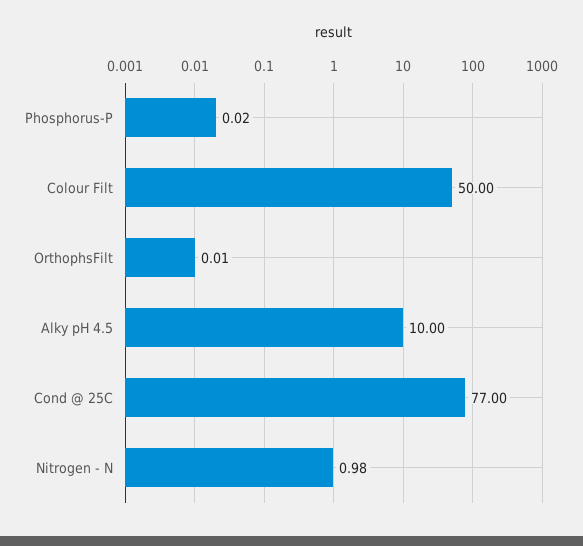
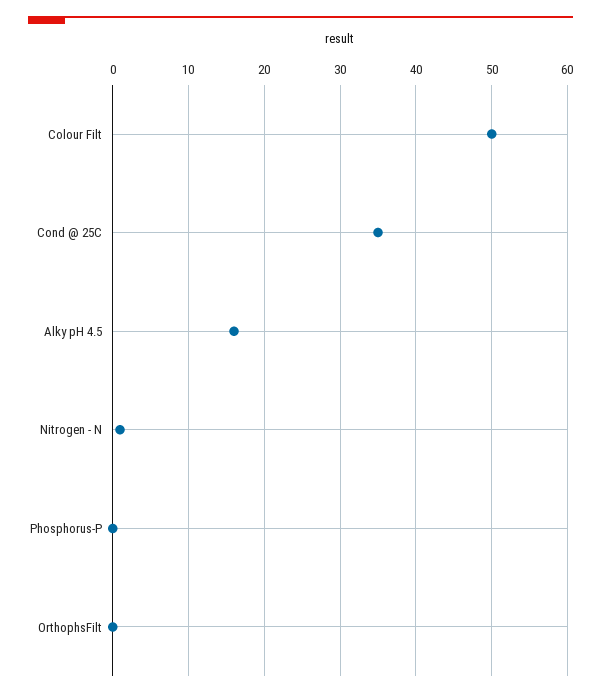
Alky pH 4.5: 10 -> 16
Cond @ 25C: 77 -> 35

